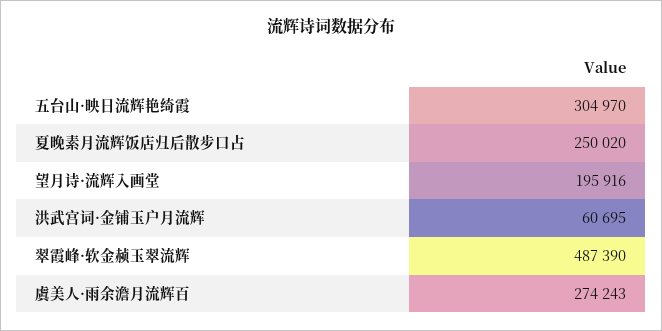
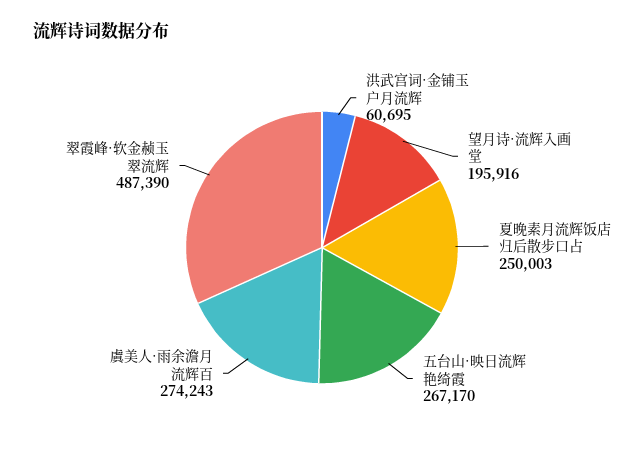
五台山·映日流辉艳绮霞: 304970 -> 267170
夏晚素月流辉饭店归后散步口占: 250020 -> 250003

